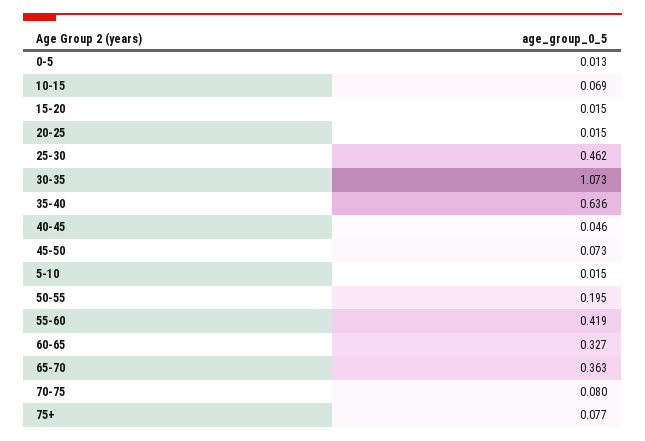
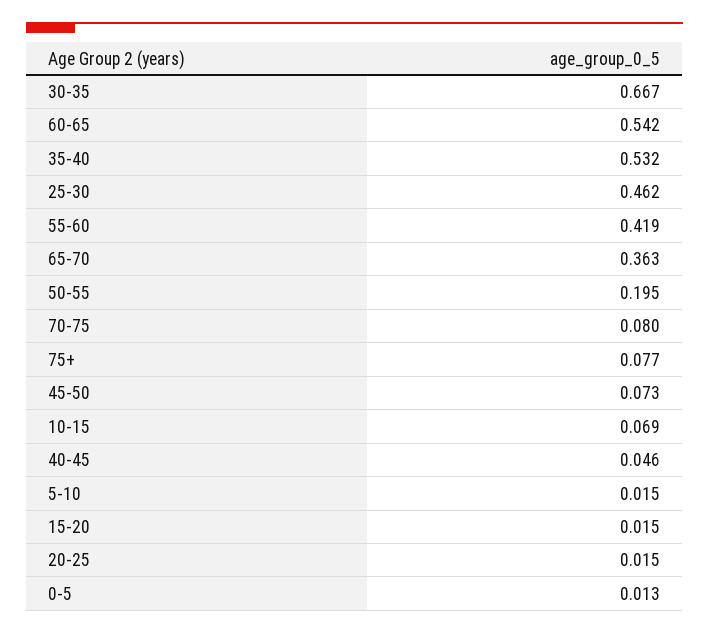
30-35: 1.073 -> 0.667
35-40: 0.636 -> 0.532
60-65: 0.327 -> 0.542

